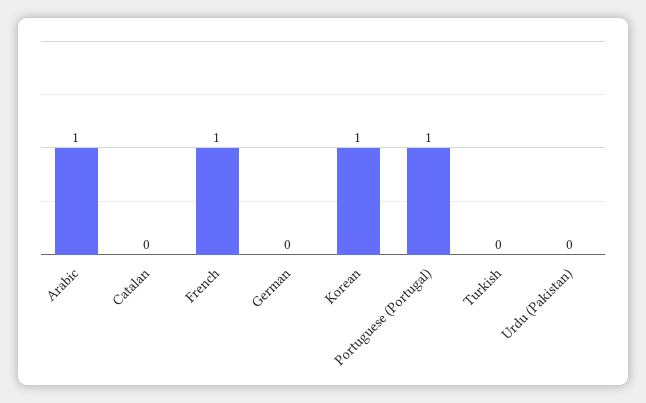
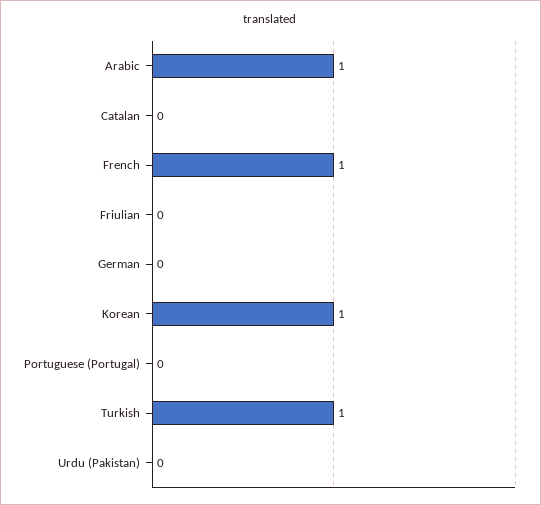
Portuguese (Portugal): 1 -> 0
Turkish: 0 -> 1
Friulian: none -> 0

